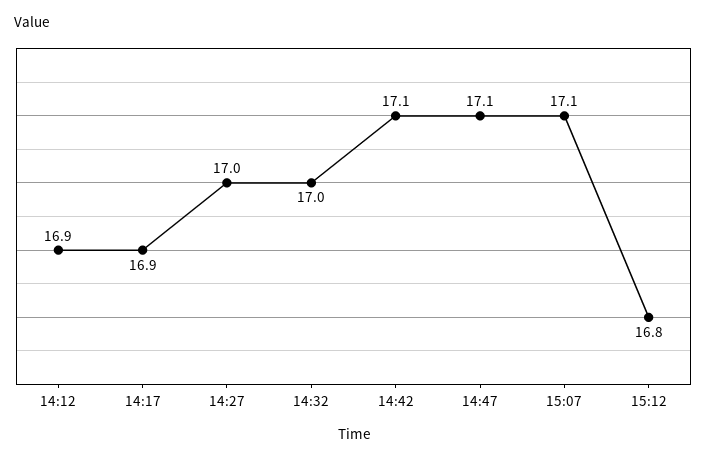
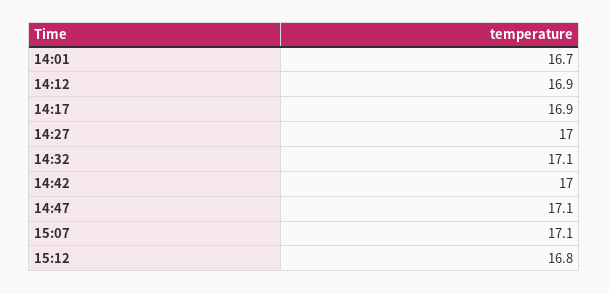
14:32: 17 -> 17.1
14:42: 17.1 -> 17
14:01: none -> 16.7

